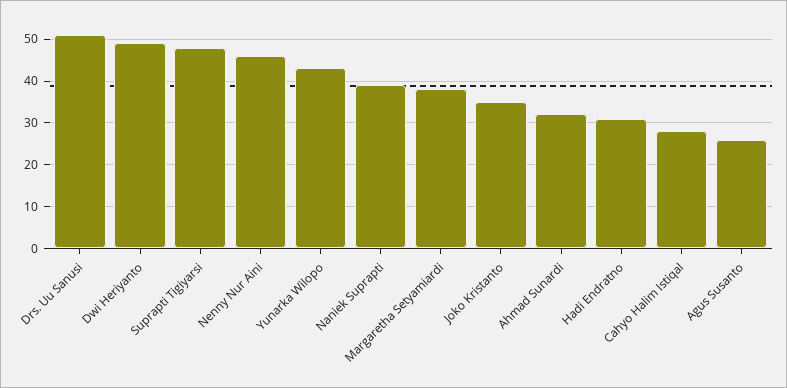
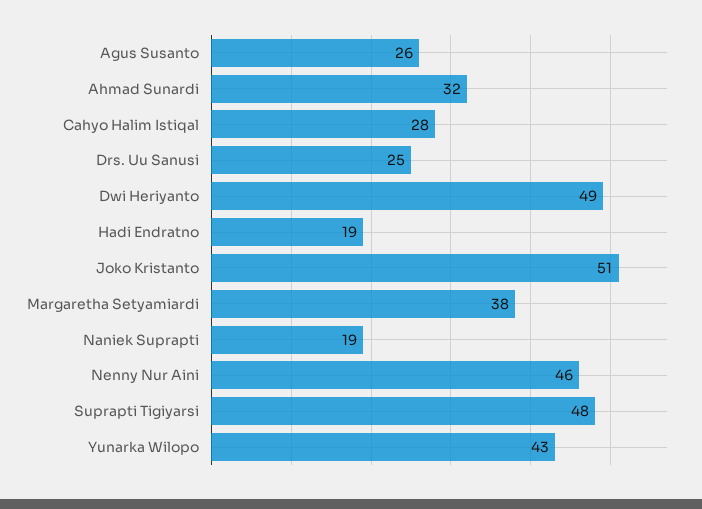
Drs. Uu Sanusi: 50 -> 25
Naniek Suprapti: 40 -> 19
Joko Kristanto: 35 -> 51
Hadi Endratno: 30 -> 19

